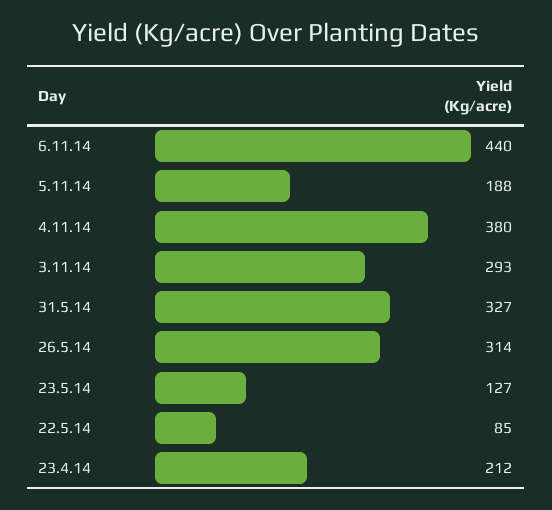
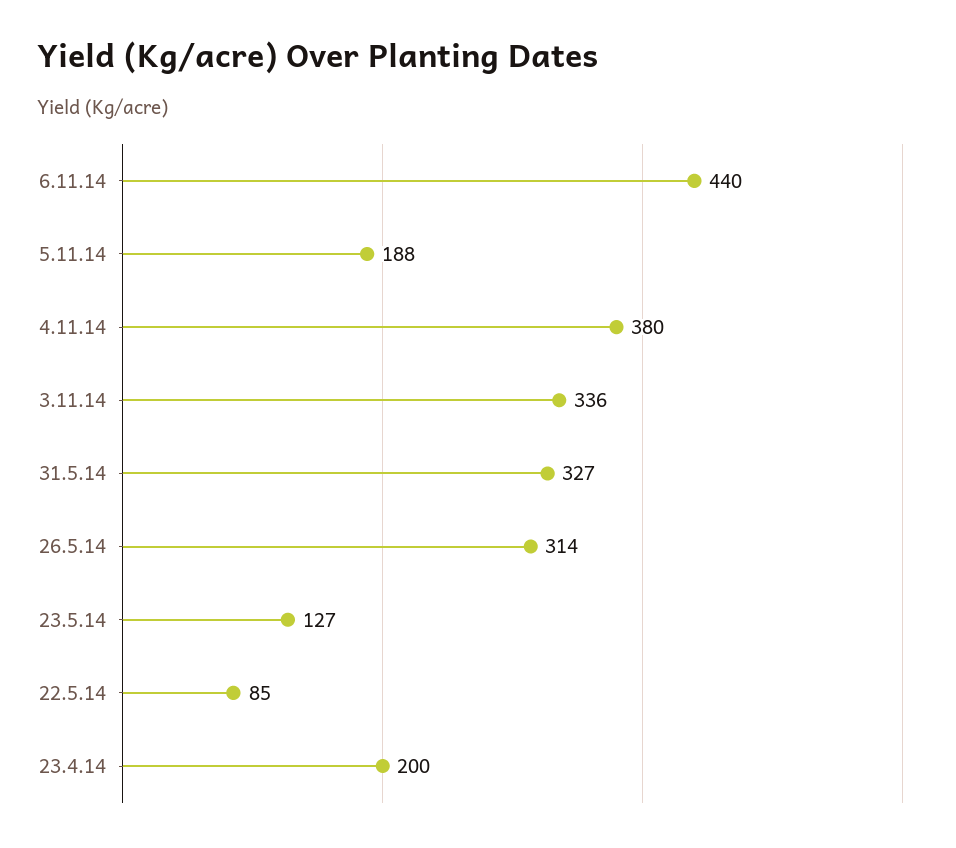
3.11.14: 293 -> 336
23.4.14: 212 -> 200

